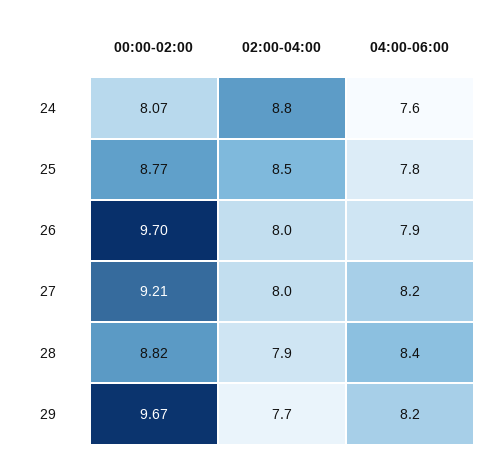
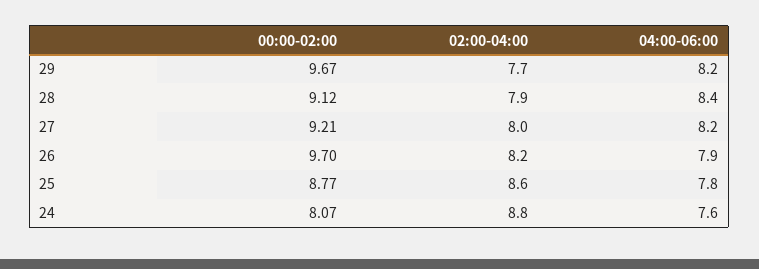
02:00-04:00, 25: 8.5 -> 8.6
02:00-04:00, 26: 8 -> 8.2
00:00-02:00, 28: 8.82 -> 9.12

